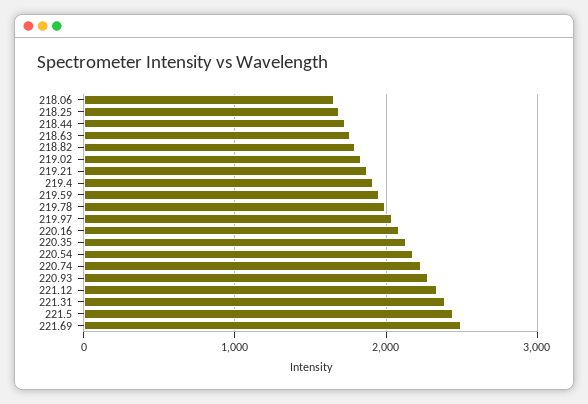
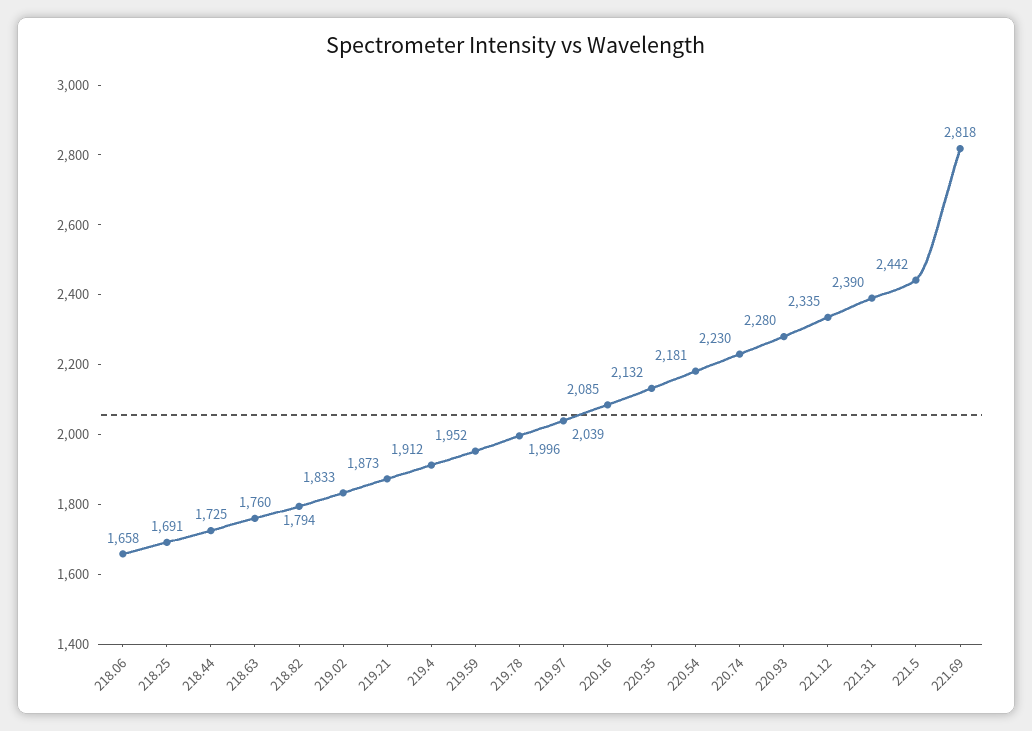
221.69: 2500 -> 2818

